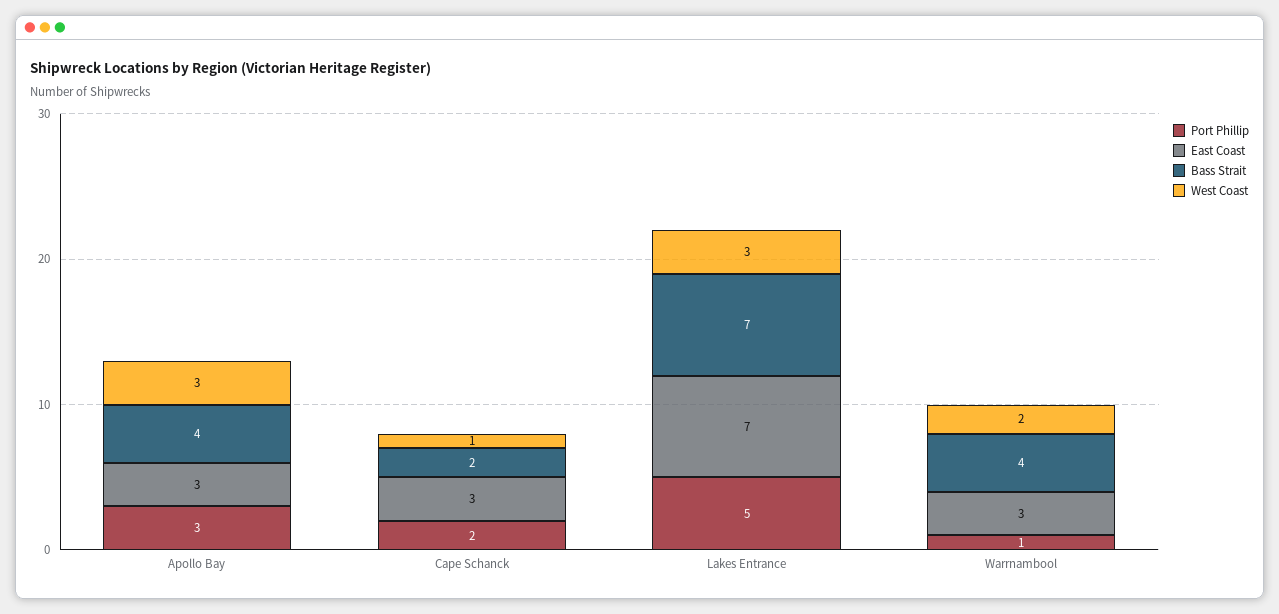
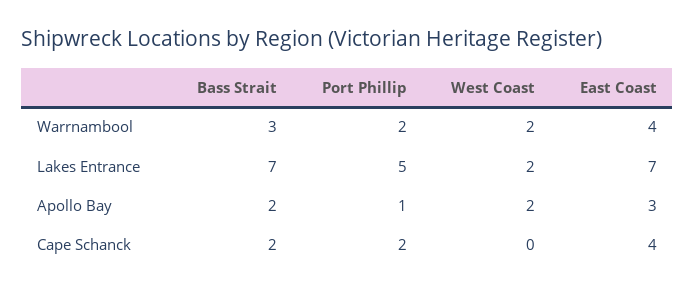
Port Phillip, Apollo Bay: 3 -> 1
Bass Strait, Apollo Bay: 4 -> 2
West Coast, Apollo Bay: 3 -> 2
East Coast, Cape Schanck: 3 -> 4
West Coast, Cape Schanck: 1 -> 0
West Coast, Lakes Entrance: 3 -> 2
Port Phillip, Warrnambool: 1 -> 2
East Coast, Warrnambool: 3 -> 4
Bass Strait, Warrnambool: 4 -> 3

